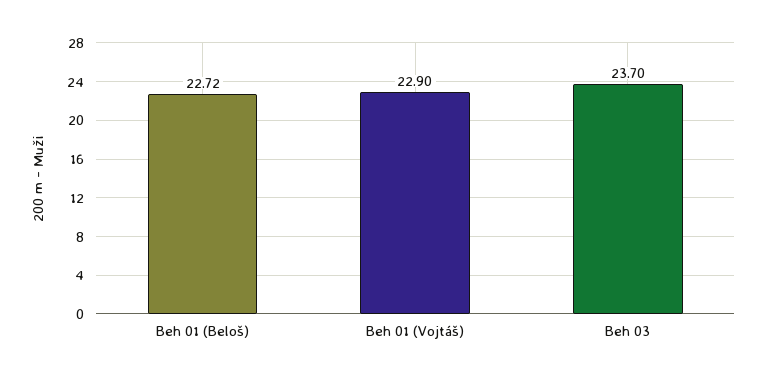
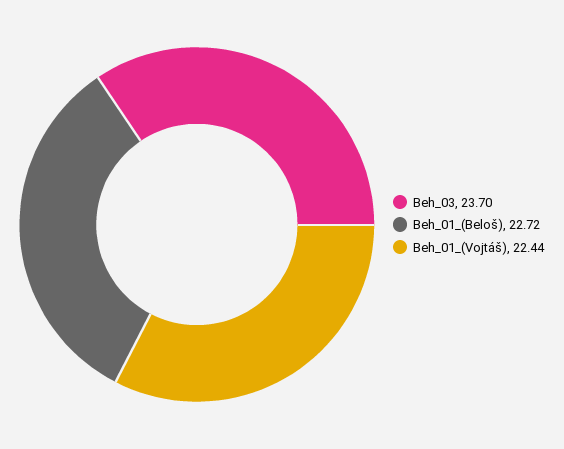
Beh 01 (Vojtáš): 22.9 -> 22.44

